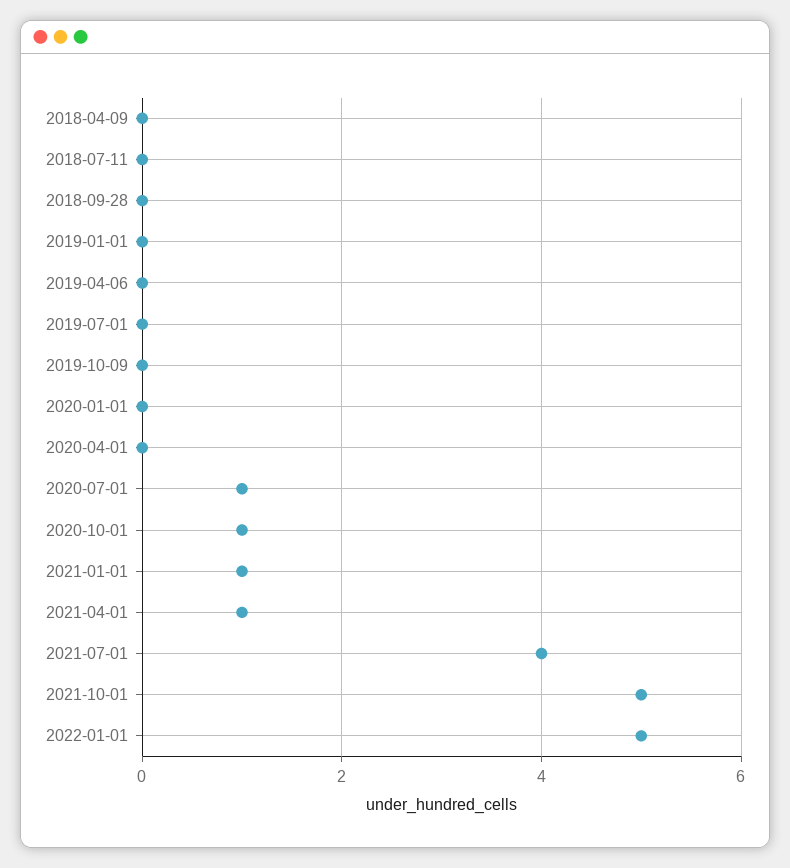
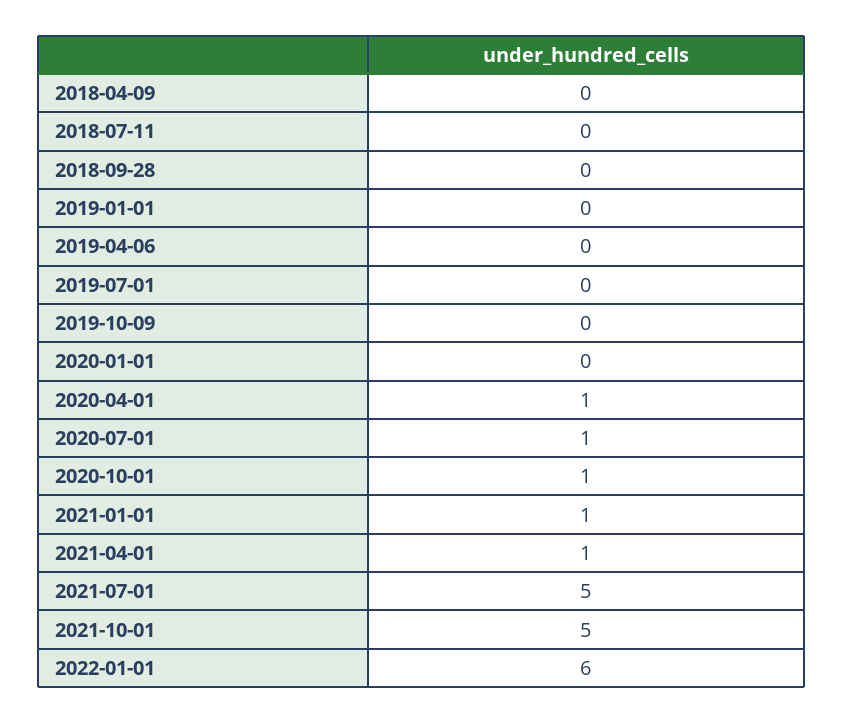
2020-04-01: 0 -> 1
2021-07-01: 4 -> 5
2022-01-01: 5 -> 6

